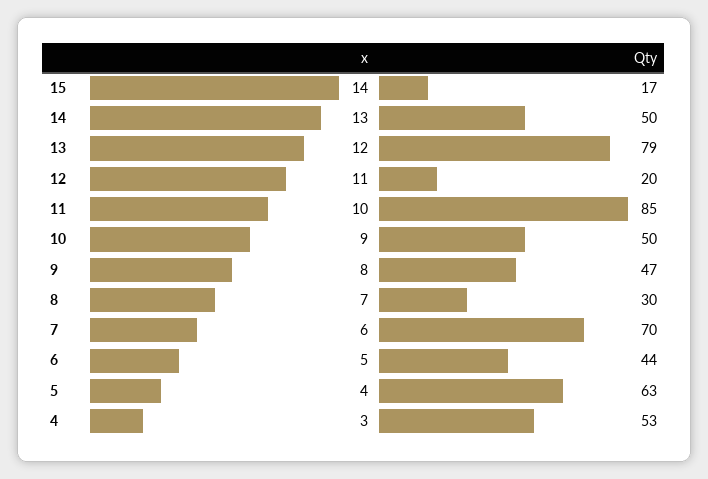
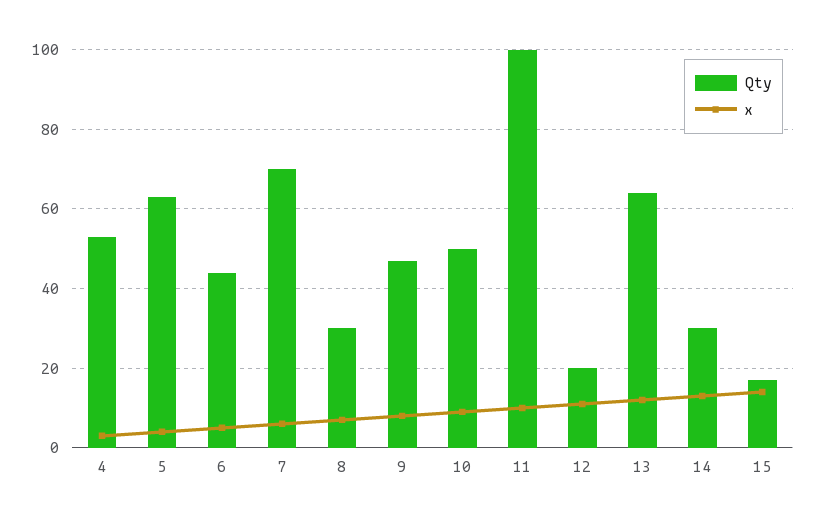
Qty, 14: 50 -> 30
Qty, 13: 79 -> 65
Qty, 11: 85 -> 100

